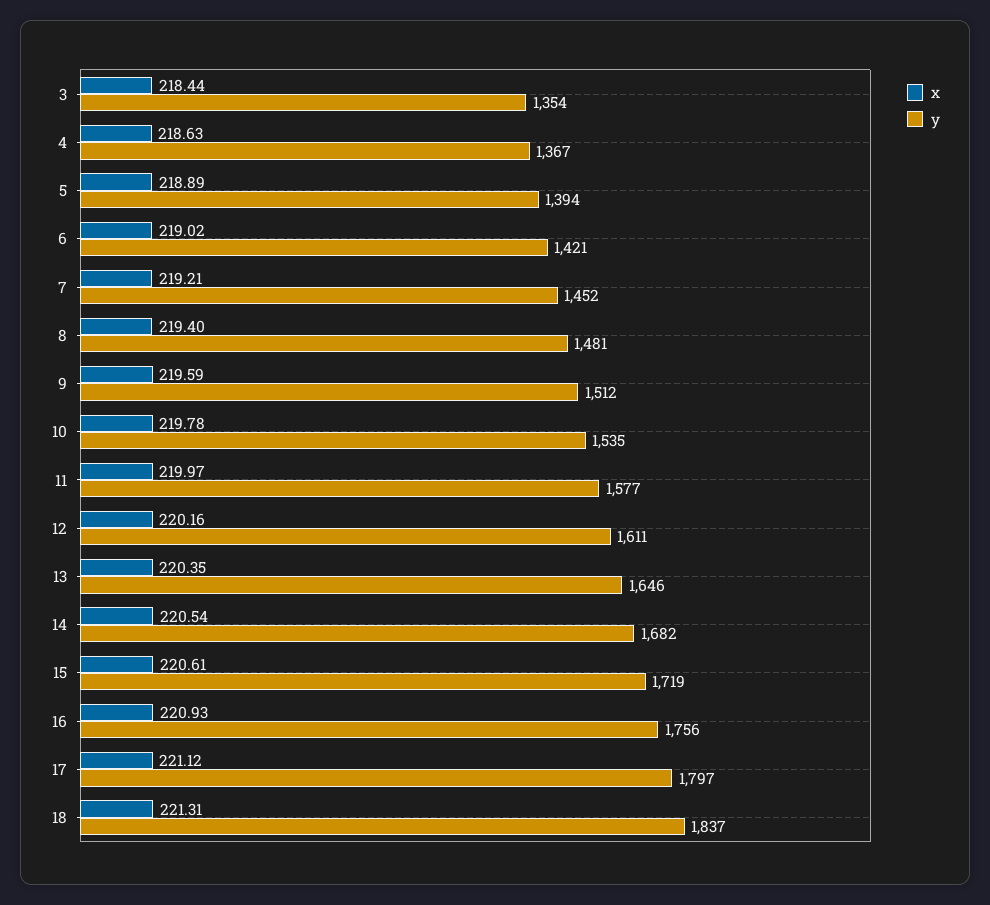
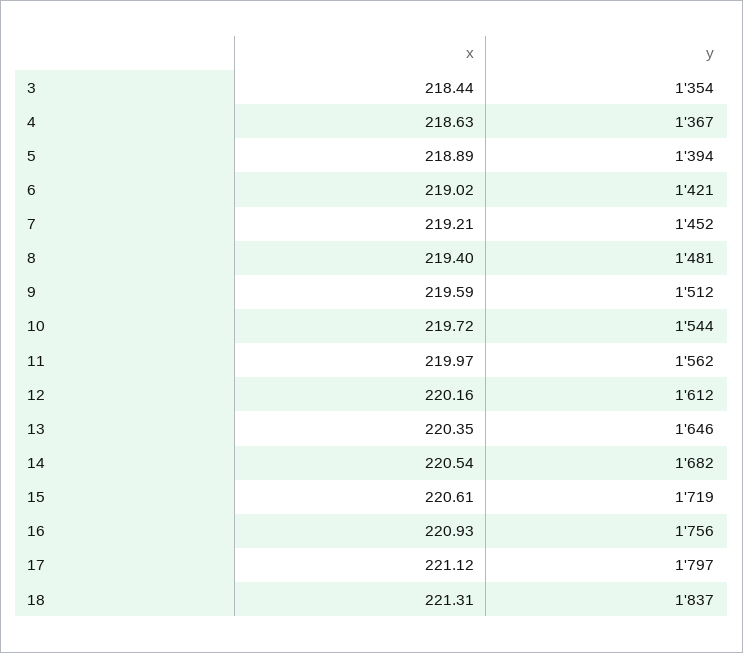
x, 10: 219.78 -> 219.72
y, 10: 1535 -> 1544
y, 11: 1577 -> 1562
y, 12: 1611 -> 1612

